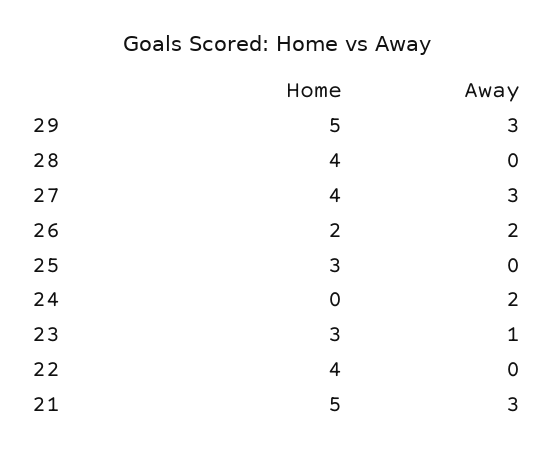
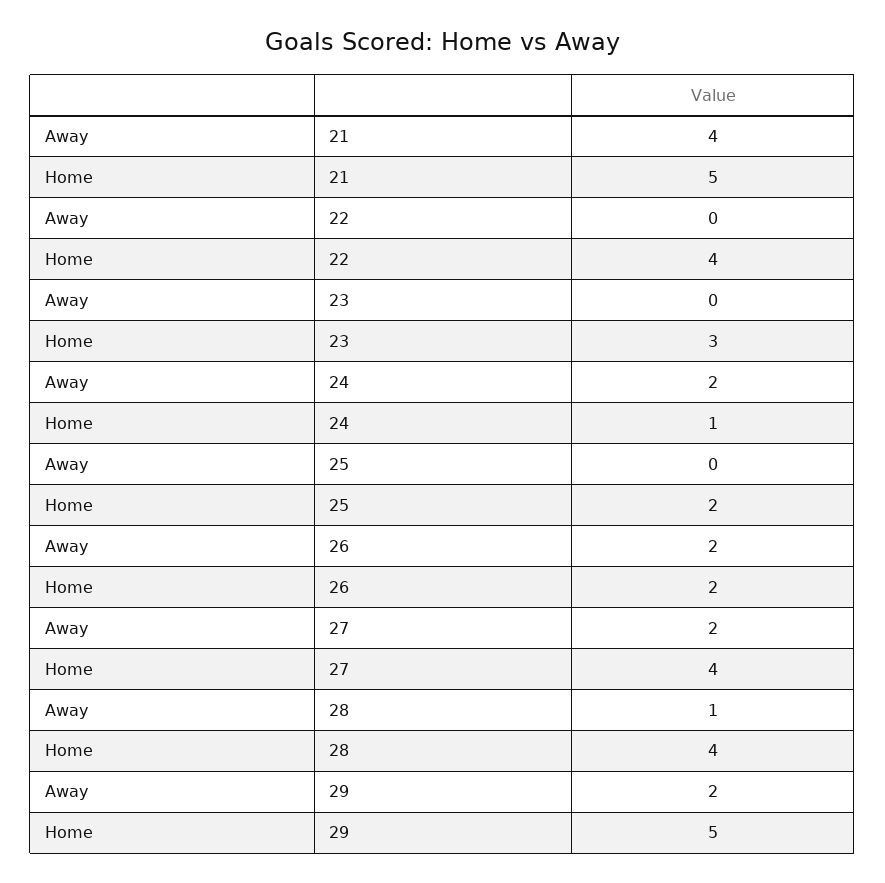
Away, 29: 3 -> 2
Away, 28: 0 -> 1
Away, 27: 3 -> 2
Home, 25: 3 -> 2
Home, 24: 0 -> 1
Away, 23: 1 -> 0
Away, 21: 3 -> 4

